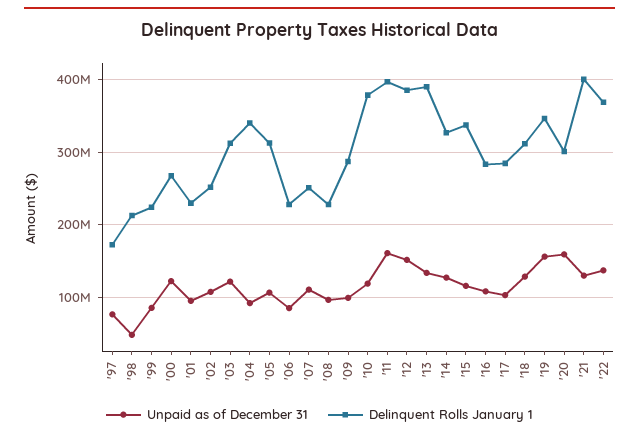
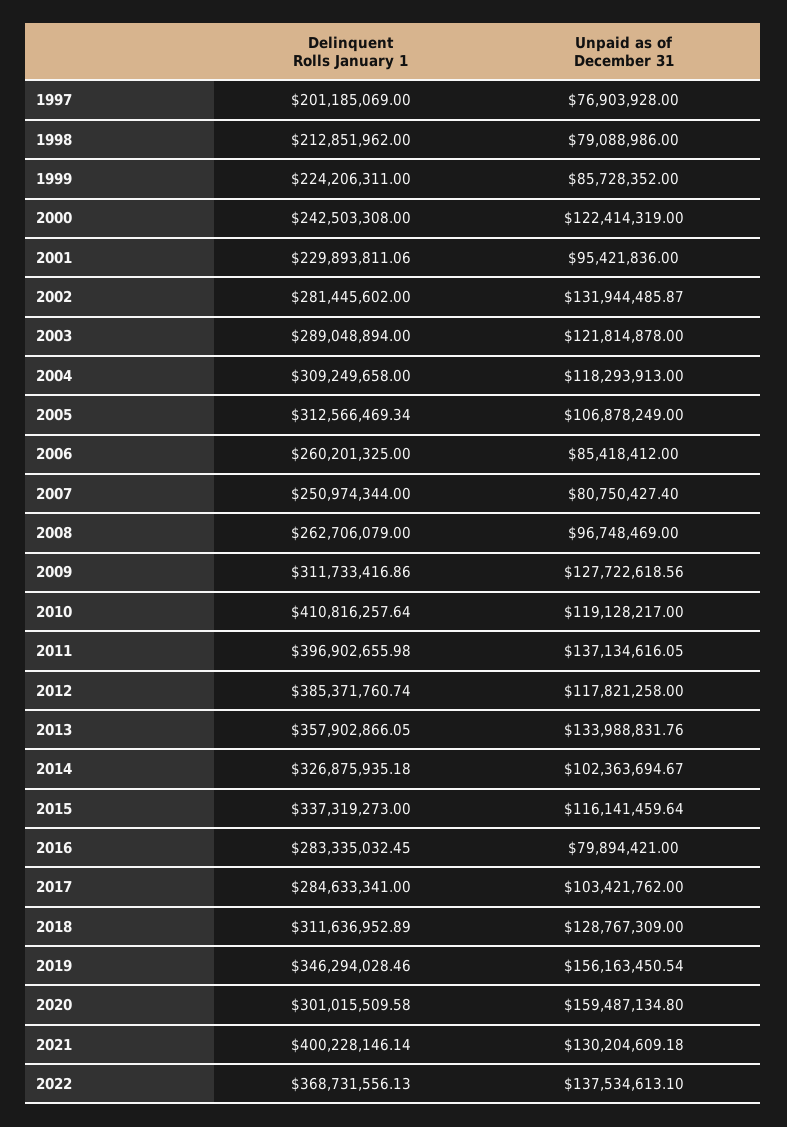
Delinquent Rolls January 1, '97: 170000000 -> 201185069
Unpaid as of December 31, '98: 50000000 -> 79088986
Delinquent Rolls January 1, '00: 270000000 -> 242503308
Unpaid as of December 31, '02: 110000000 -> 131944485.87
Delinquent Rolls January 1, '02: 250000000 -> 281445602
Delinquent Rolls January 1, '03: 310000000 -> 289048894
Unpaid as of December 31, '04: 90000000 -> 118293913
Delinquent Rolls January 1, '04: 340000000 -> 309249658
Delinquent Rolls January 1, '06: 230000000 -> 260201325
Unpaid as of December 31, '07: 110000000 -> 80750427.4
Delinquent Rolls January 1, '08: 230000000 -> 262706079
Unpaid as of December 31, '09: 100000000 -> 127722618.56
Delinquent Rolls January 1, '09: 290000000 -> 311733416.86
Delinquent Rolls January 1, '10: 380000000 -> 410816257.64
Unpaid as of December 31, '11: 160000000 -> 137134616.05
Unpaid as of December 31, '12: 150000000 -> 117821258
Delinquent Rolls January 1, '13: 390000000 -> 357902866.05
Unpaid as of December 31, '14: 130000000 -> 102363694.67
Unpaid as of December 31, '16: 110000000 -> 79894421

